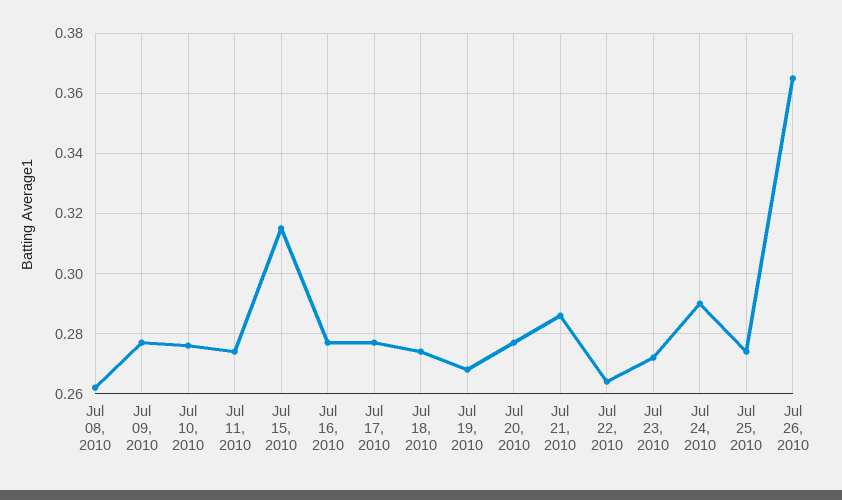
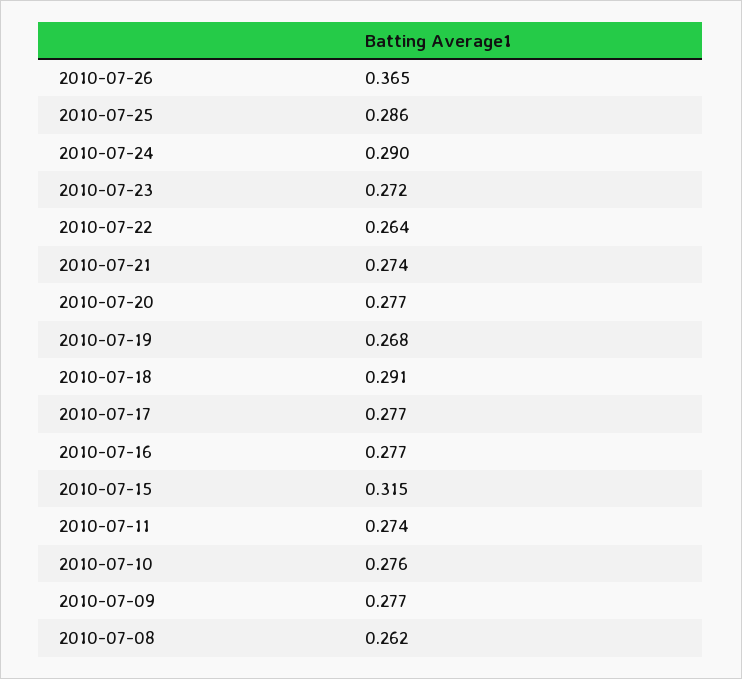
Jul 18, 2010: 0.275 -> 0.291
Jul 21, 2010: 0.285 -> 0.274
Jul 25, 2010: 0.275 -> 0.286

